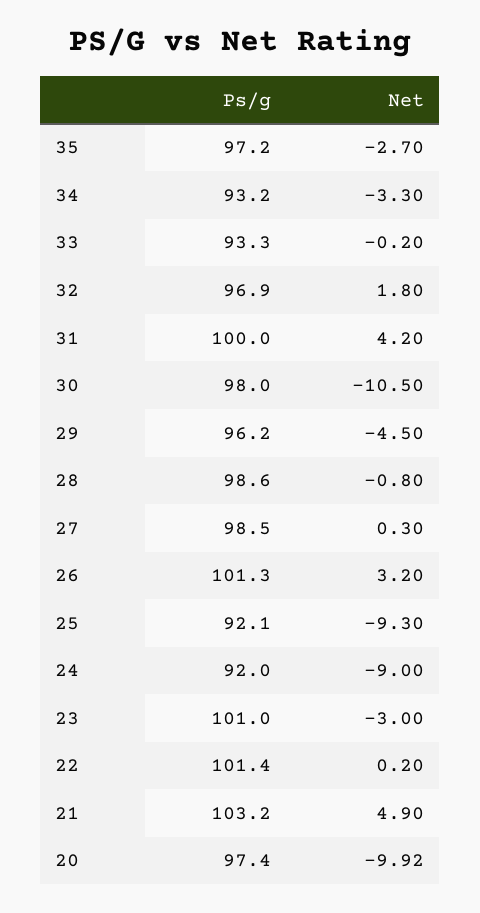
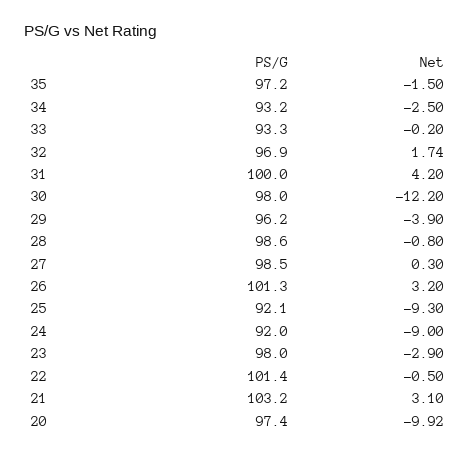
Net, 35: -2.7 -> -1.5
Net, 34: -3.3 -> -2.5
Net, 32: 1.8 -> 1.74
Net, 30: -10.5 -> -12.2
Net, 29: -4.5 -> -3.9
Ps/g, 23: 101 -> 98
Net, 23: -3 -> -2.9
Net, 22: 0.2 -> -0.5
Net, 21: 4.9 -> 3.1

